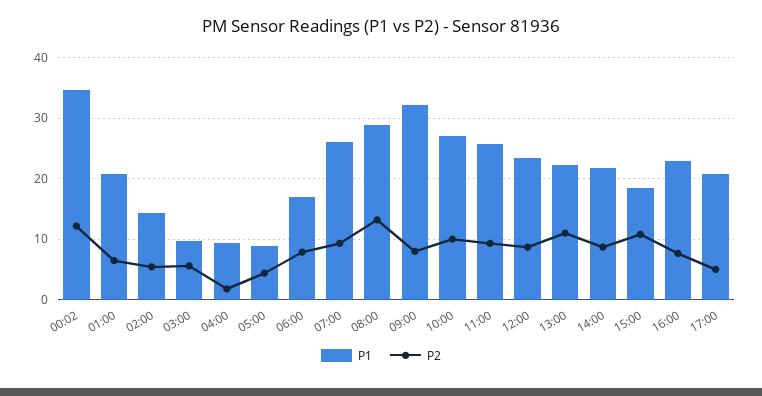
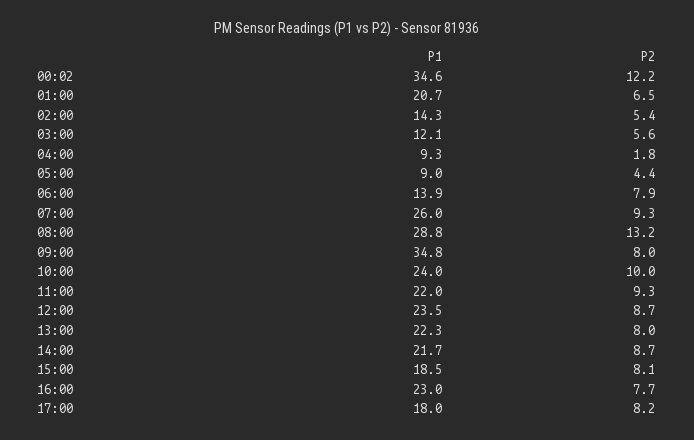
P1, 03:00: 10 -> 12.1
P1, 06:00: 17 -> 13.9
P1, 09:00: 32 -> 34.8
P1, 10:00: 27 -> 24
P1, 11:00: 26 -> 22
P2, 13:00: 11 -> 8
P2, 15:00: 11 -> 8.1
P1, 17:00: 21 -> 18
P2, 17:00: 5 -> 8.2

